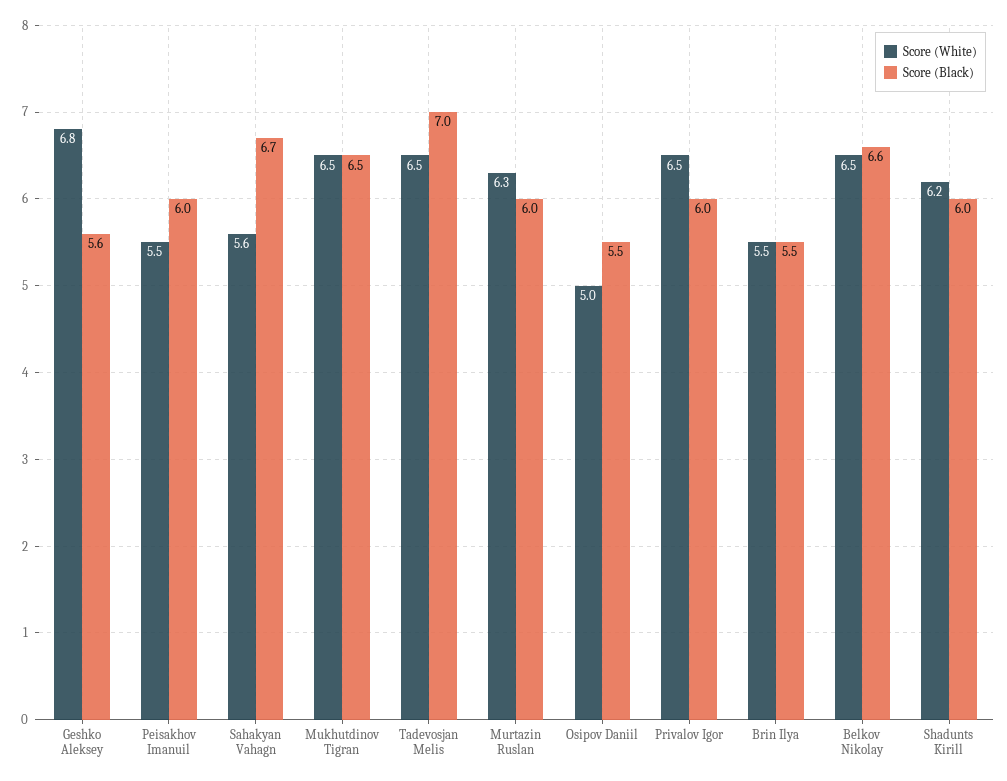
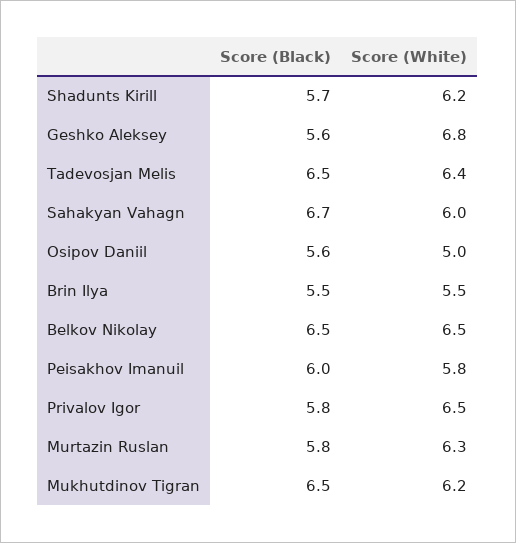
Score (White), Peisakhov Imanuil: 5.5 -> 5.8
Score (White), Sahakyan Vahagn: 5.6 -> 6
Score (White), Mukhutdinov Tigran: 6.5 -> 6.2
Score (White), Tadevosjan Melis: 6.5 -> 6.4
Score (Black), Tadevosjan Melis: 7 -> 6.5
Score (Black), Murtazin Ruslan: 6 -> 5.8
Score (Black), Osipov Daniil: 5.5 -> 5.6
Score (Black), Privalov Igor: 6 -> 5.8
Score (Black), Belkov Nikolay: 6.6 -> 6.5
Score (Black), Shadunts Kirill: 6 -> 5.7

